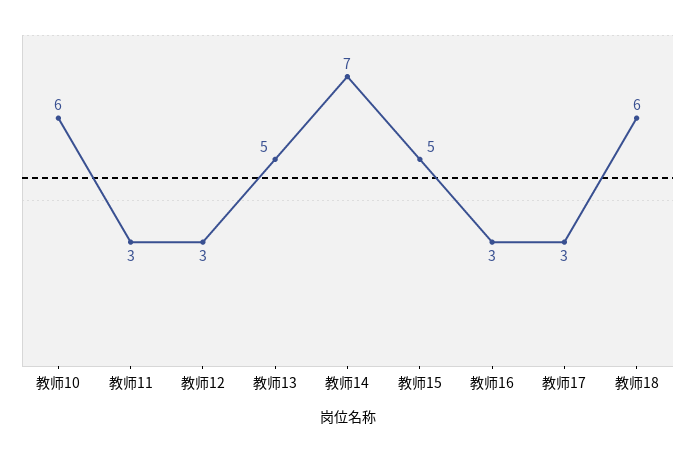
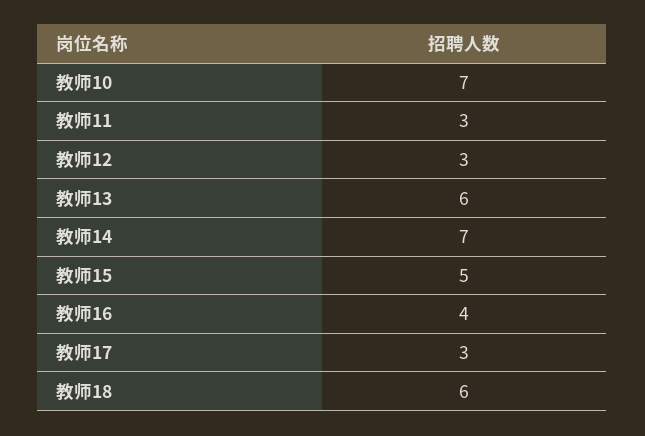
教师10: 6 -> 7
教师13: 5 -> 6
教师16: 3 -> 4

